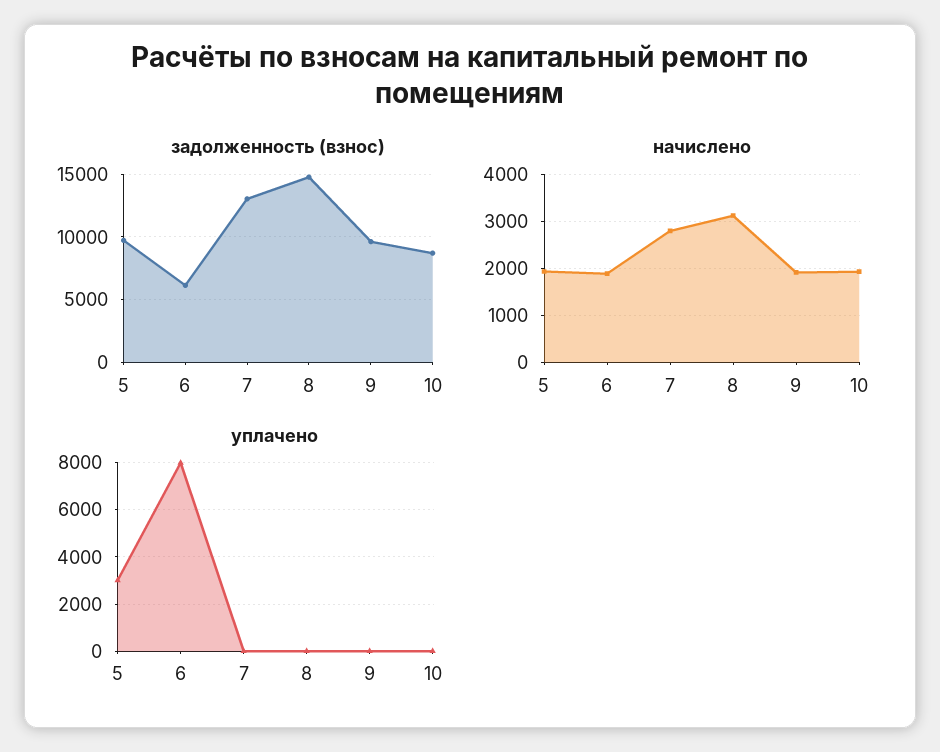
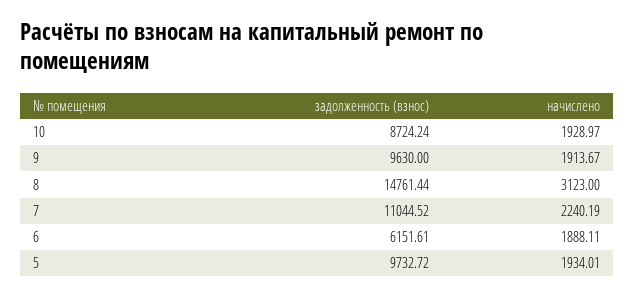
задолженность (взнос), 7: 13000 -> 11044.52
начислено, 7: 2800 -> 2240.19
уплачено, 5: 3000 -> none
уплачено, 6: 8000 -> none
уплачено, 7: 0 -> none
уплачено, 8: 0 -> none
уплачено, 9: 0 -> none
уплачено, 10: 0 -> none

